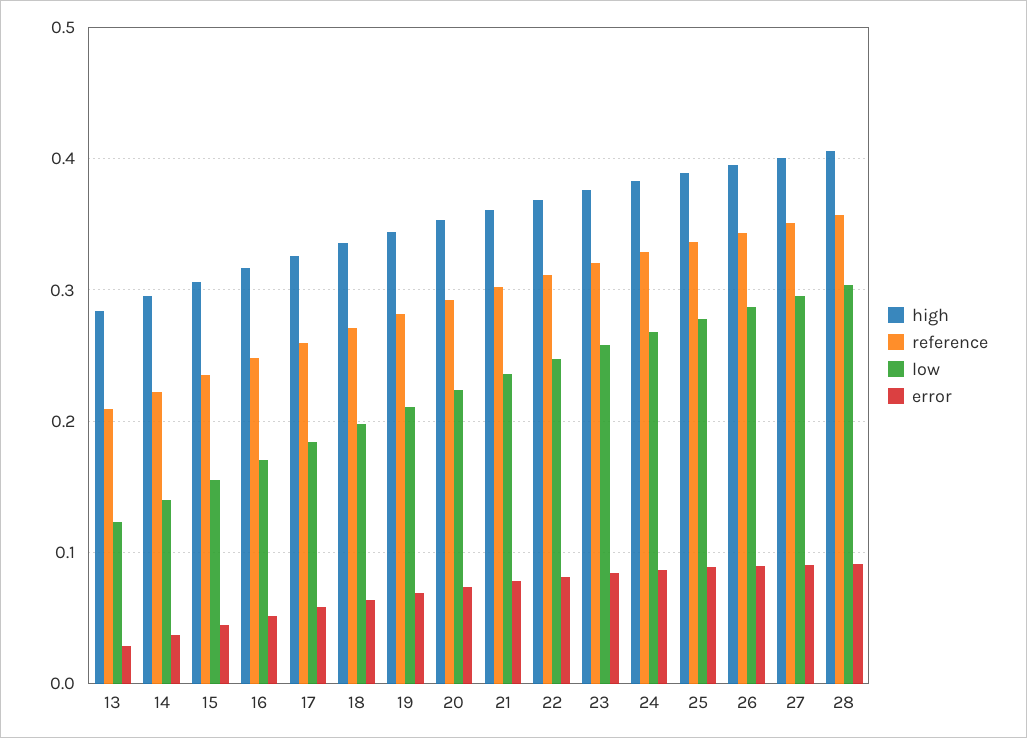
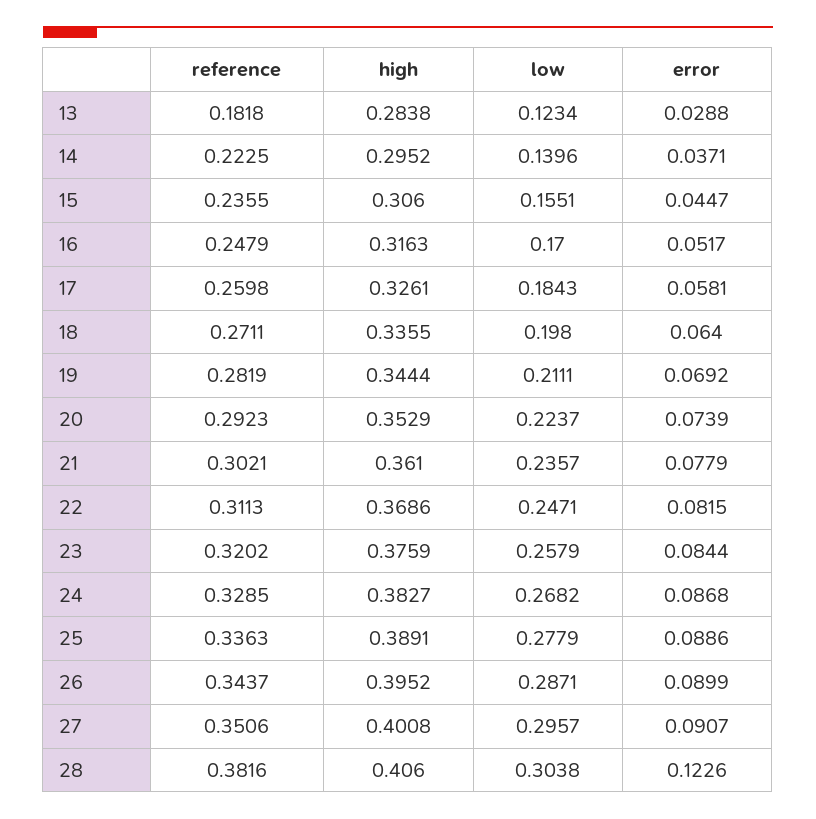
reference, 13: 0.21 -> 0.1818
reference, 28: 0.36 -> 0.3816
error, 28: 0.09 -> 0.1226

